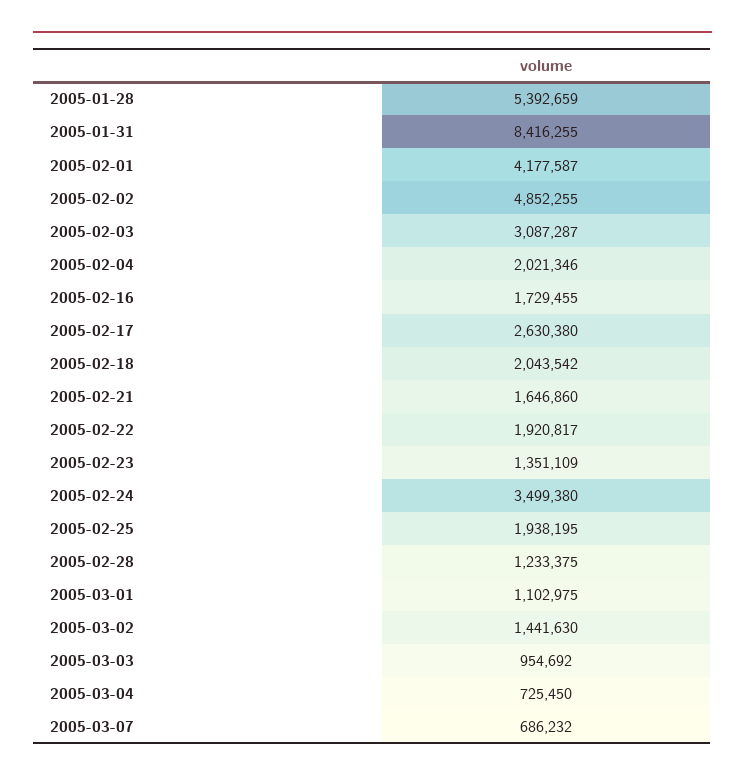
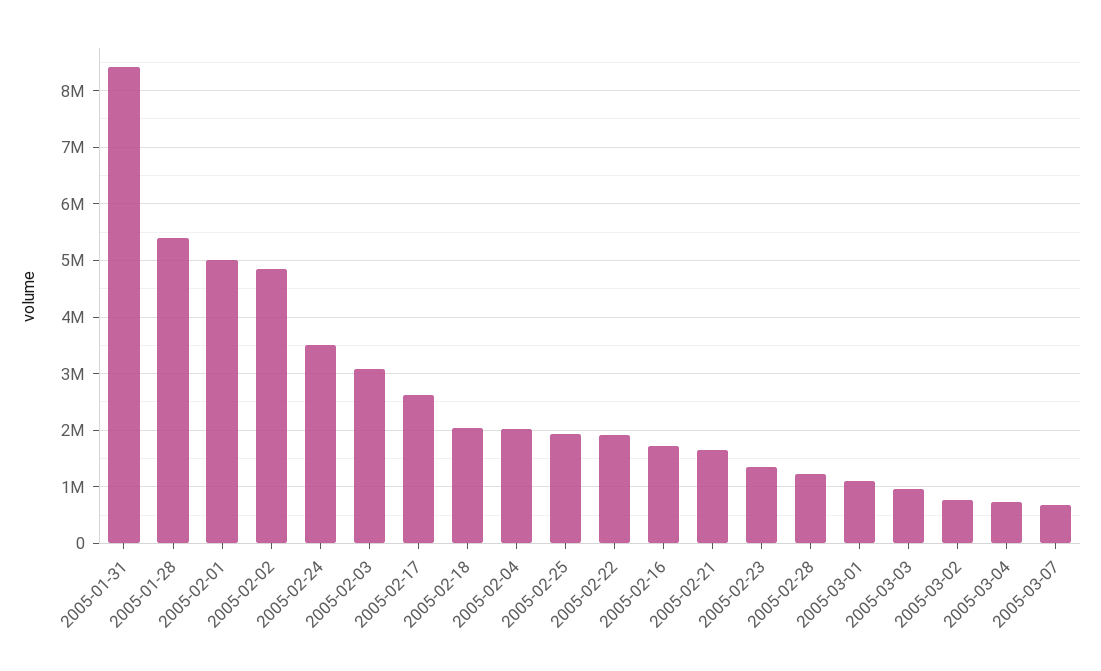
2005-02-01: 4177587 -> 5000000
2005-03-02: 1441630 -> 800000

